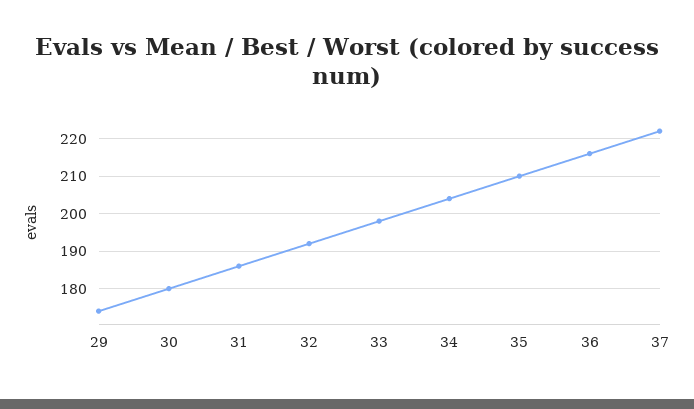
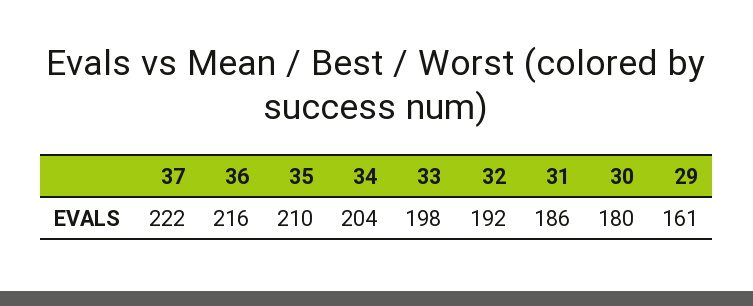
29: 175 -> 161

